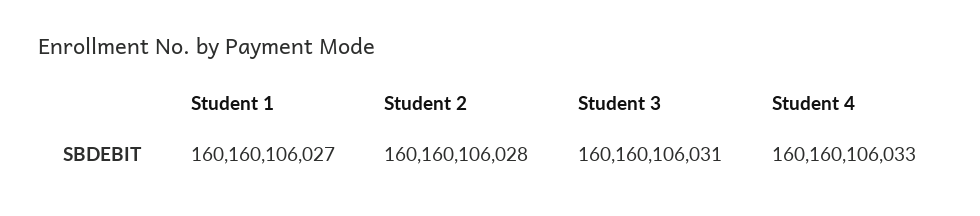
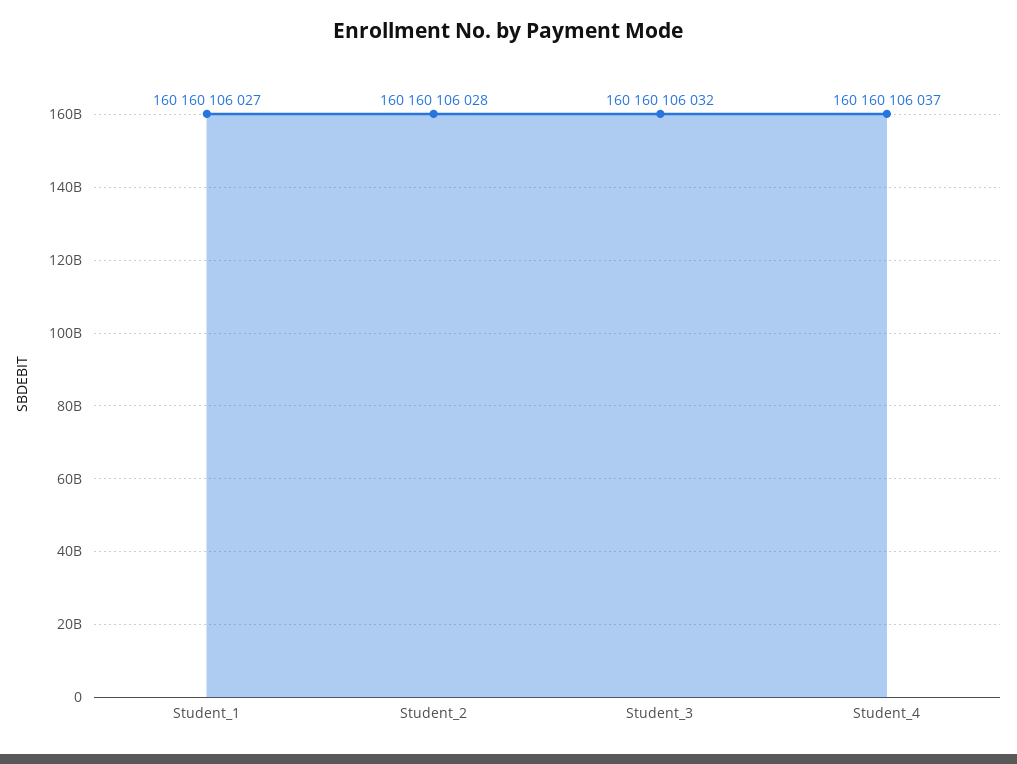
Student 3: 160160106031 -> 160160106032
Student 4: 160160106033 -> 160160106037

